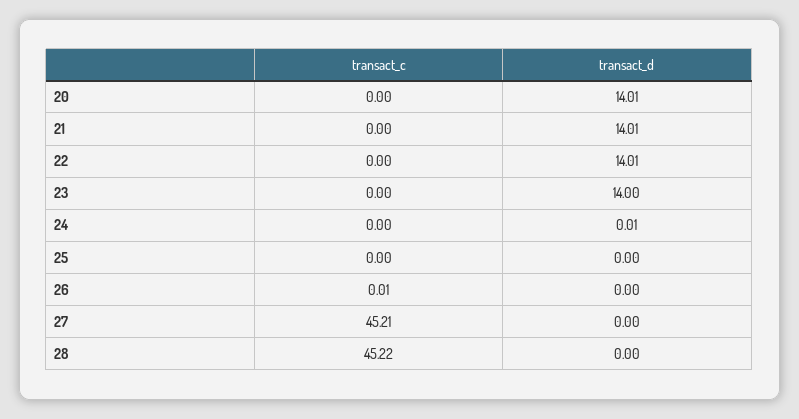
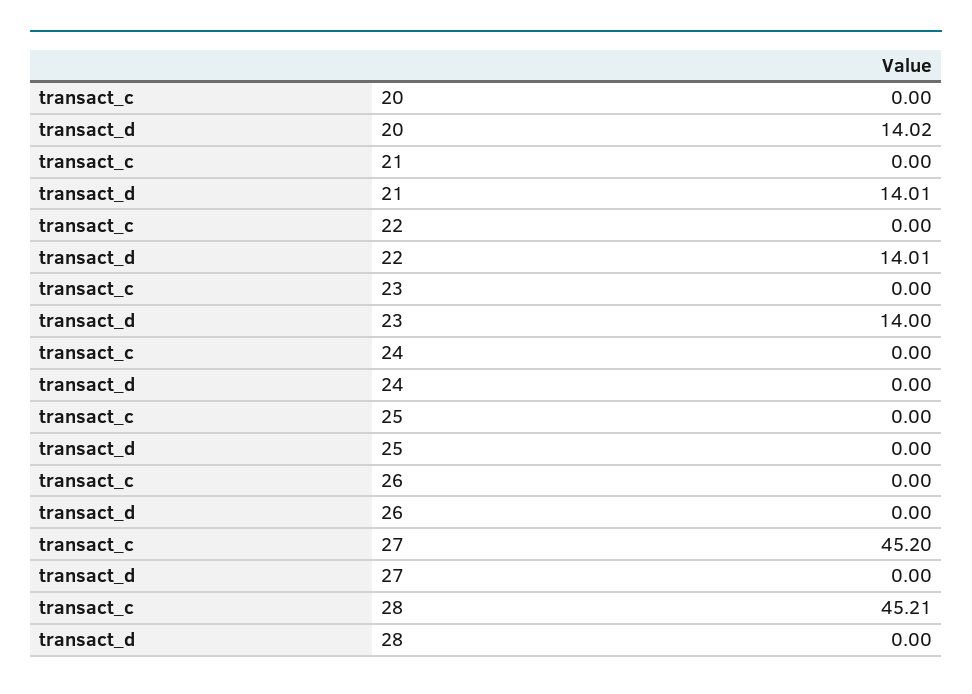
transact_d, 20: 14.01 -> 14.02
transact_d, 24: 0.01 -> 0
transact_c, 26: 0.01 -> 0
transact_c, 27: 45.21 -> 45.2
transact_c, 28: 45.22 -> 45.21

